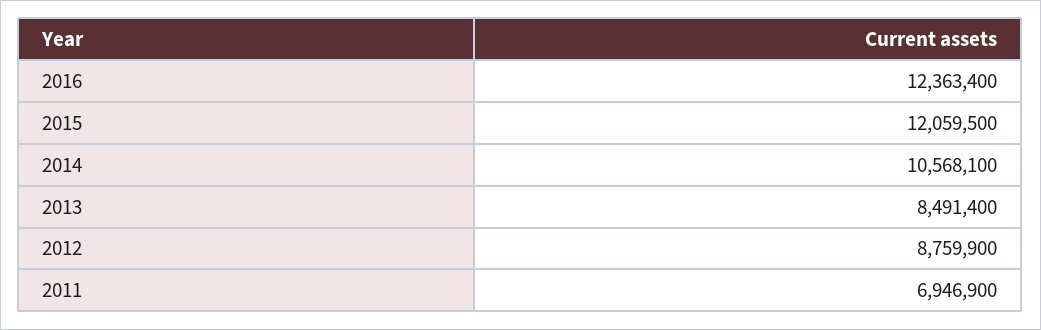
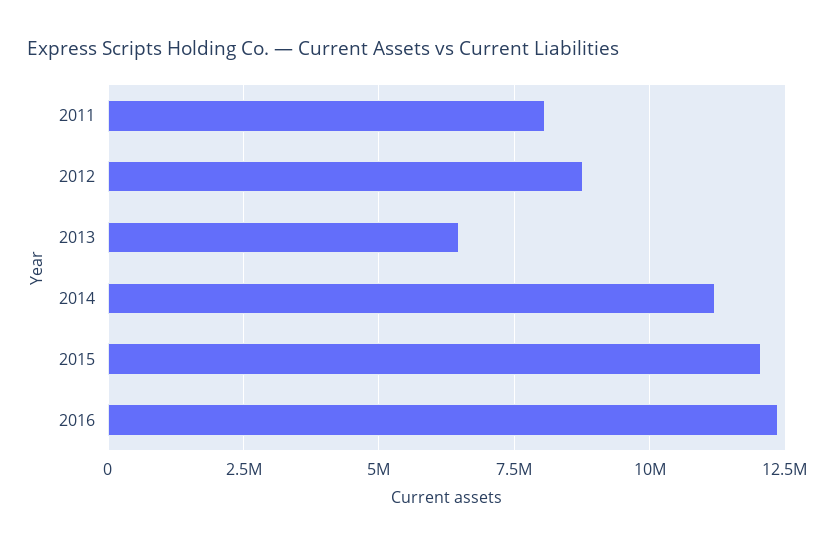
2014: 10568100 -> 11250000
2013: 8491400 -> 6500000
2011: 6946900 -> 8000000

